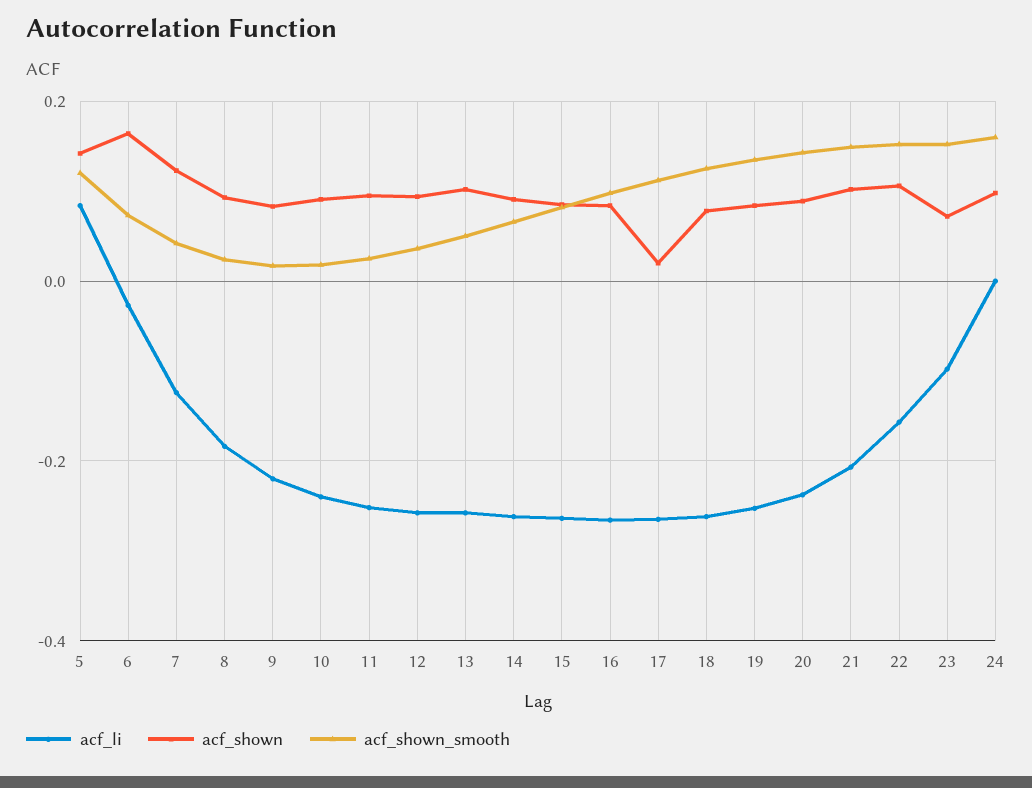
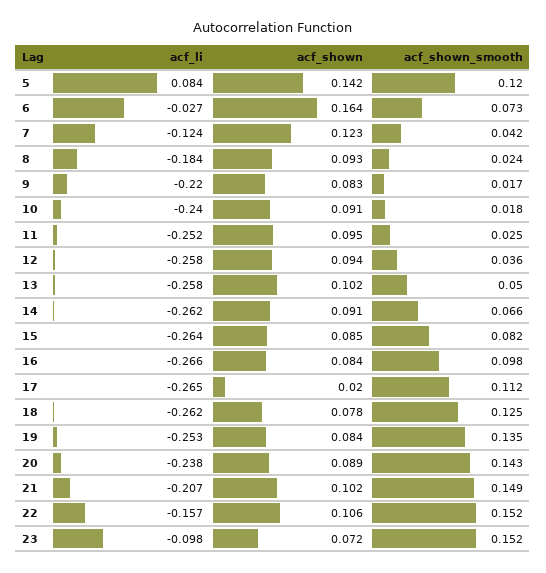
acf_li, 24: 0 -> none
acf_shown, 24: 0.1 -> none
acf_shown_smooth, 24: 0.16 -> none

